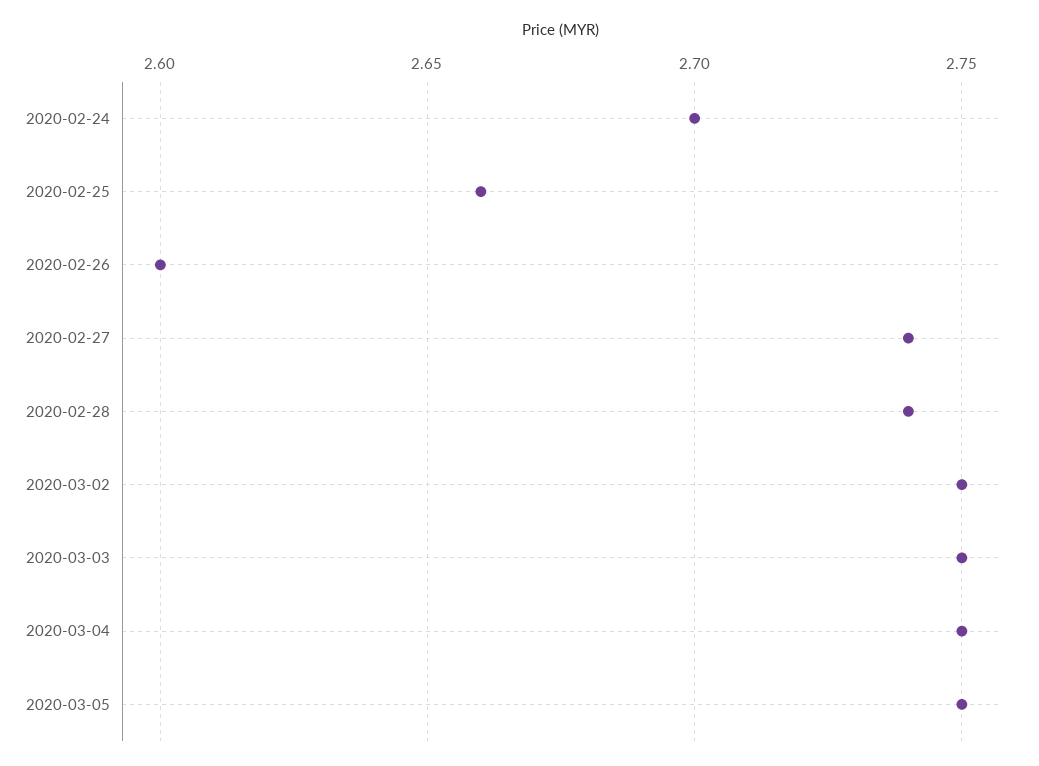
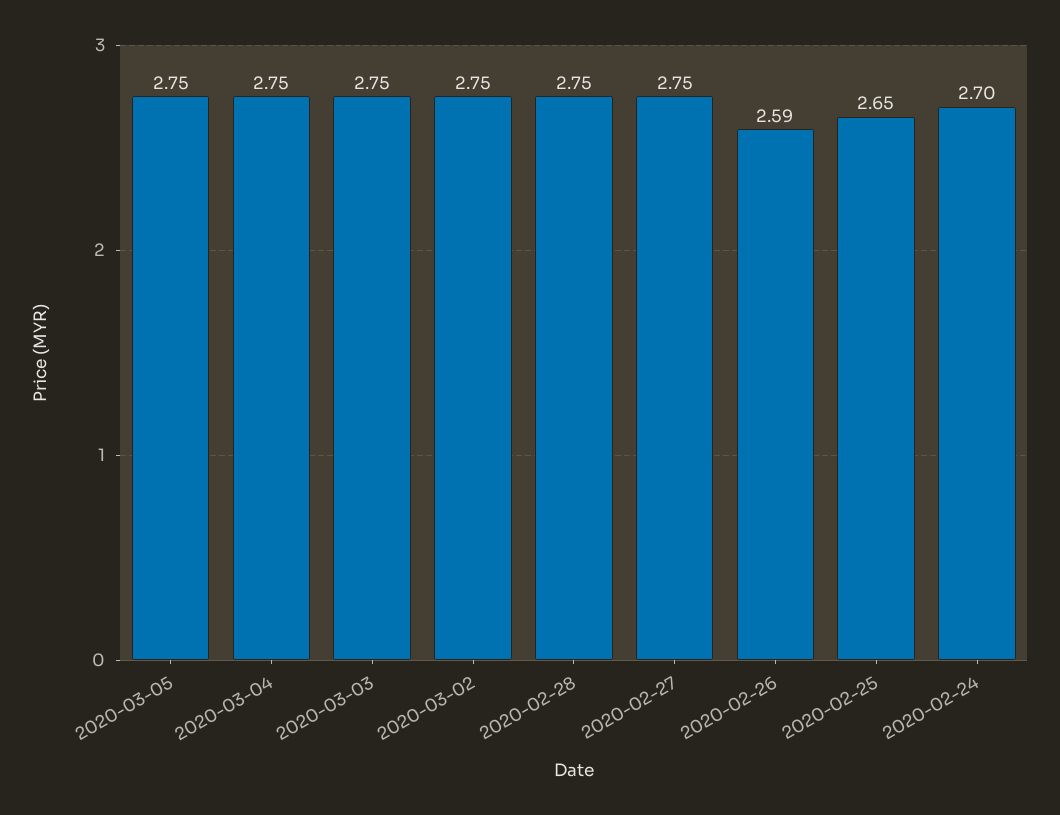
2020-02-25: 2.66 -> 2.65
2020-02-26: 2.6 -> 2.59
2020-02-27: 2.74 -> 2.75
2020-02-28: 2.74 -> 2.75

